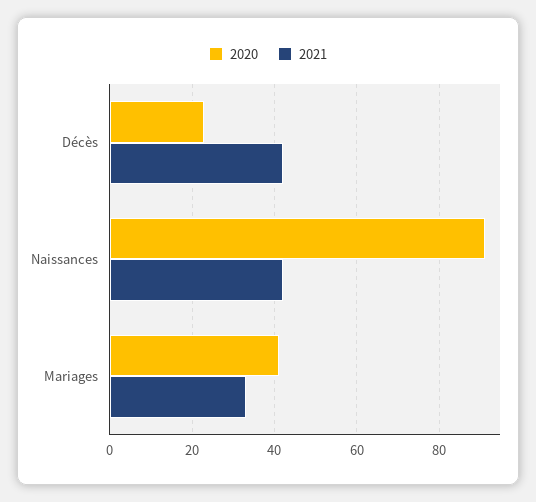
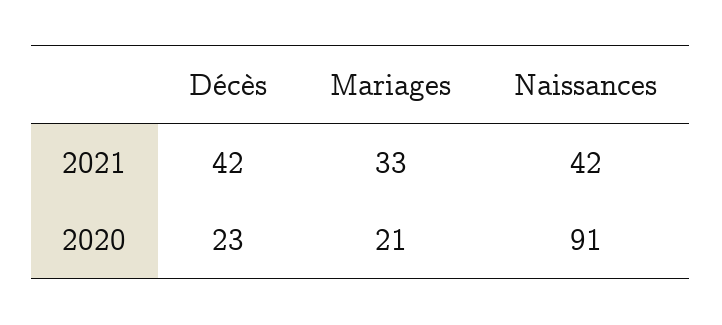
2020, Mariages: 40 -> 21

